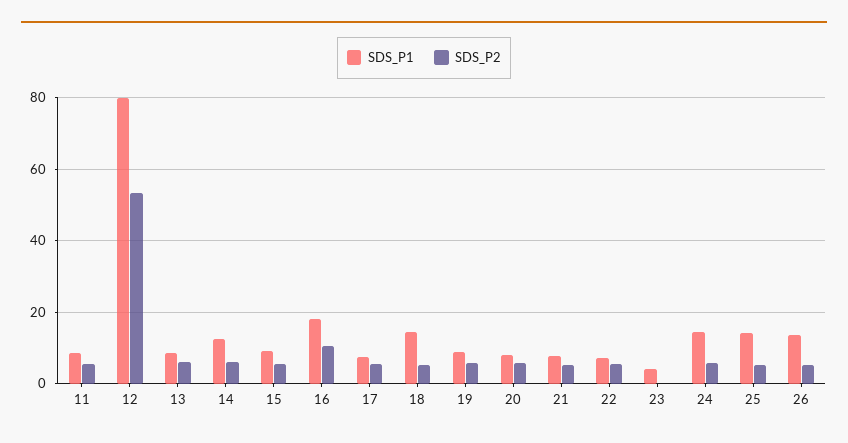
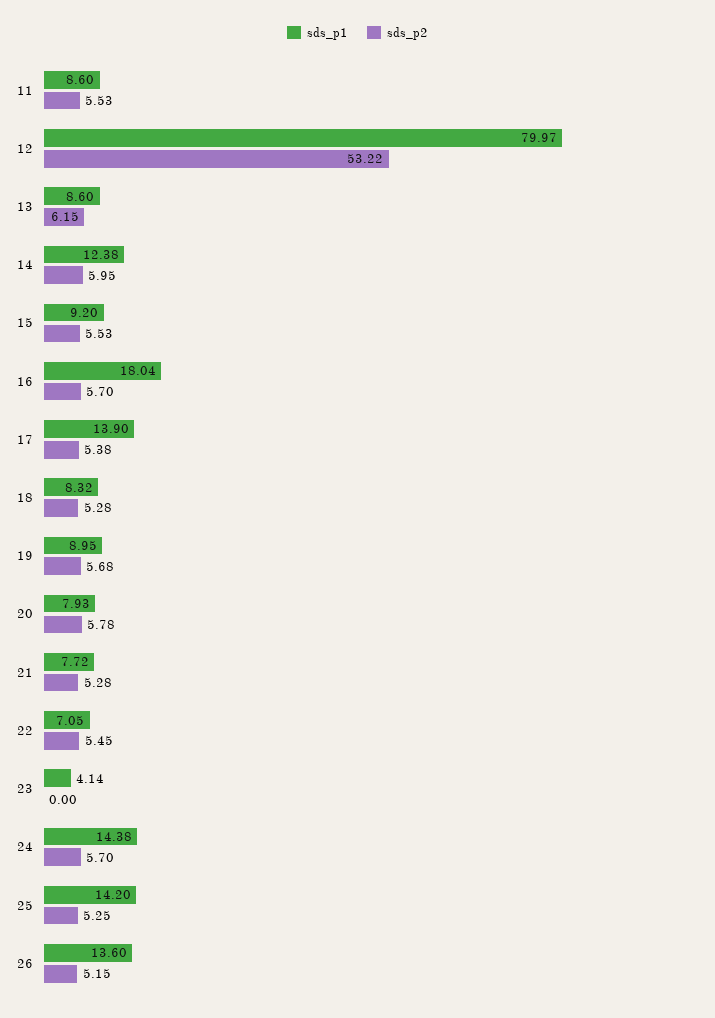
SDS_P2, 16: 10 -> 5.7
SDS_P1, 17: 8 -> 13.9
SDS_P1, 18: 14 -> 8.32

